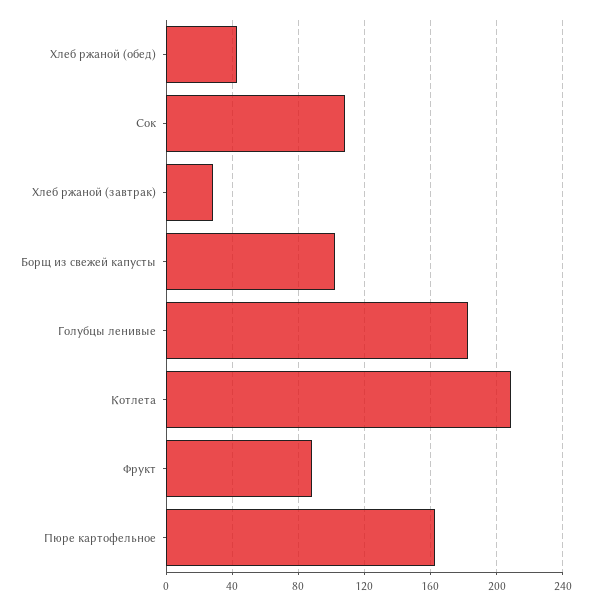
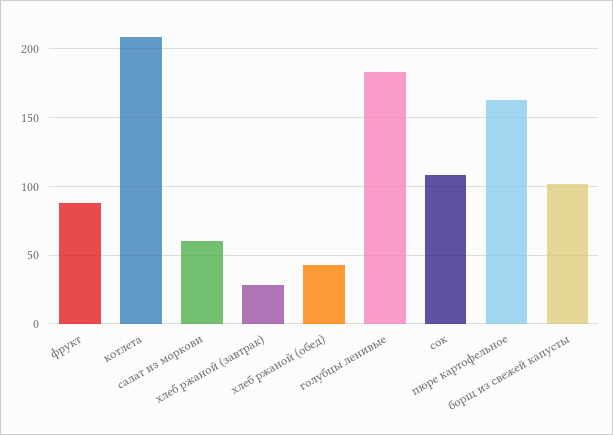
салат из моркови: none -> 60

